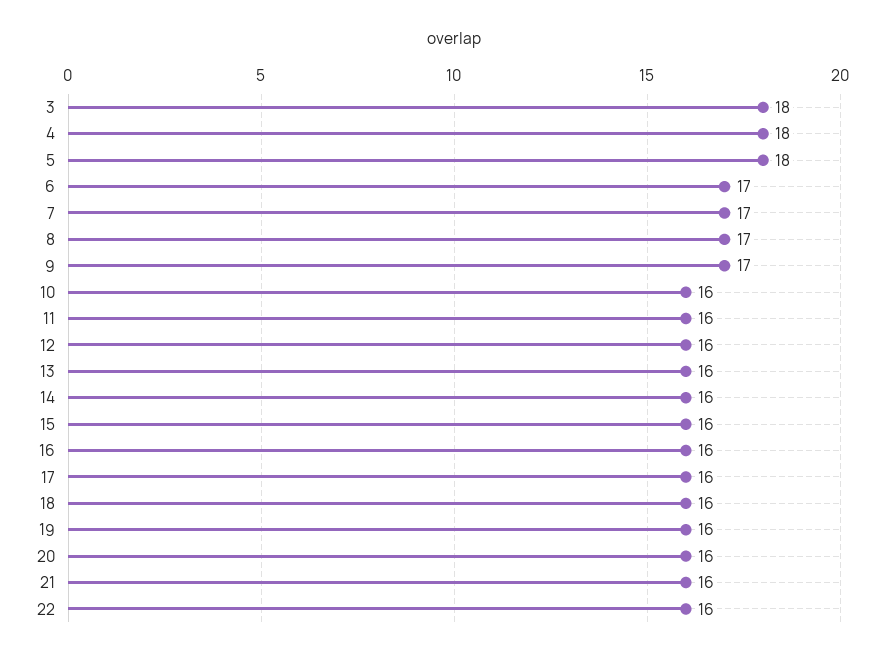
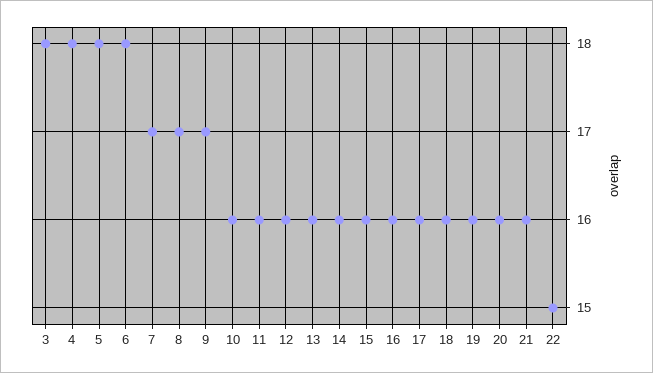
6: 17 -> 18
22: 16 -> 15

